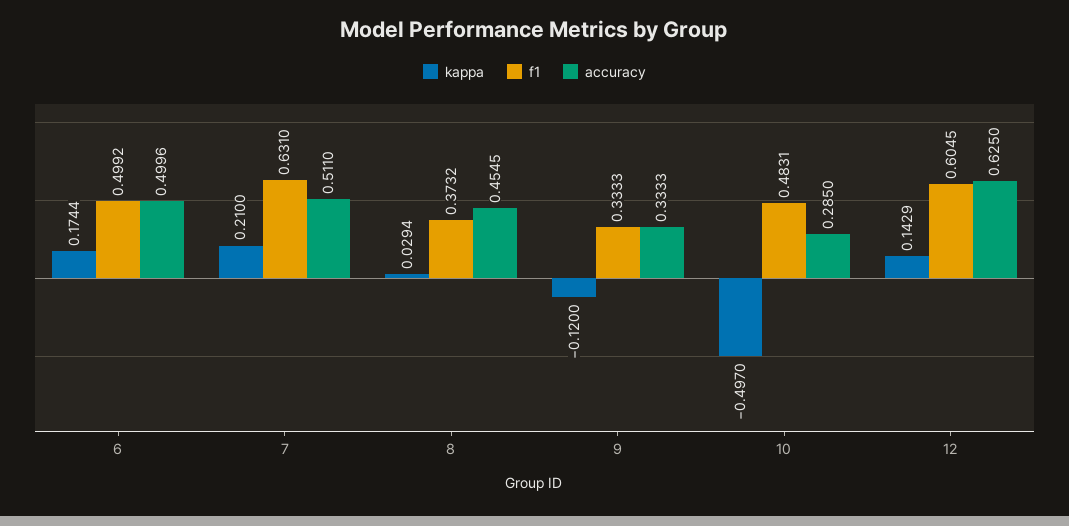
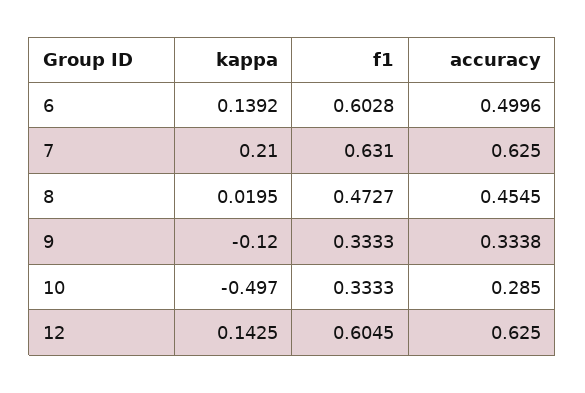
kappa, 6: 0.1744 -> 0.1392
f1, 6: 0.4992 -> 0.6028
accuracy, 7: 0.511 -> 0.625
kappa, 8: 0.0294 -> 0.0195
f1, 8: 0.3732 -> 0.4727
accuracy, 9: 0.3333 -> 0.3338
f1, 10: 0.4831 -> 0.3333
kappa, 12: 0.1429 -> 0.1425

